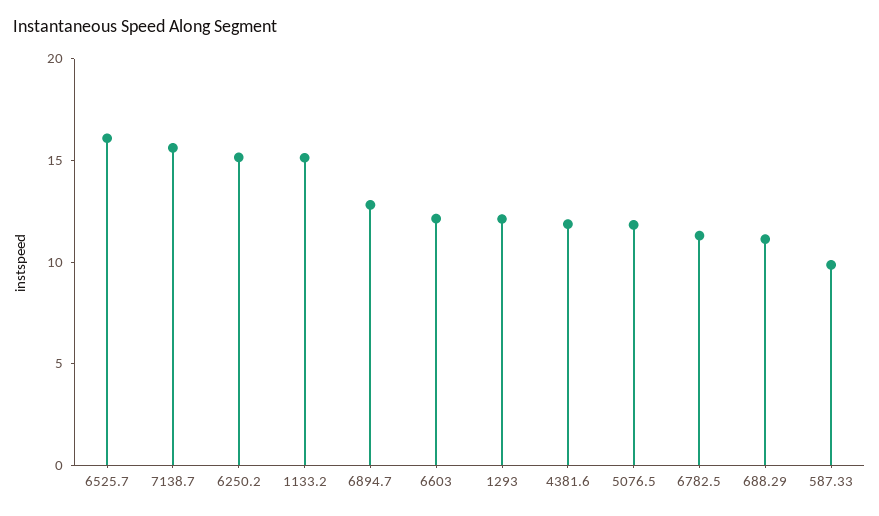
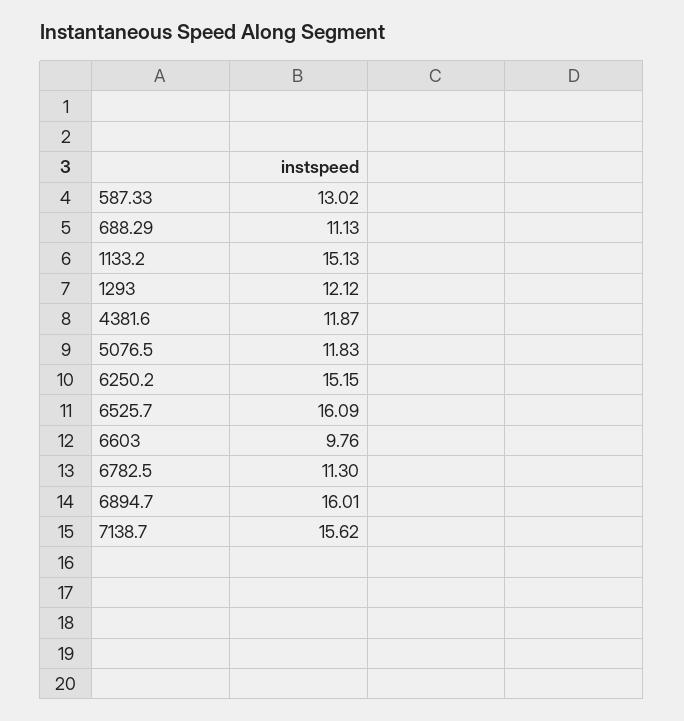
6894.7: 13 -> 16.01
6603: 12 -> 9.76
587.33: 10 -> 13.02

